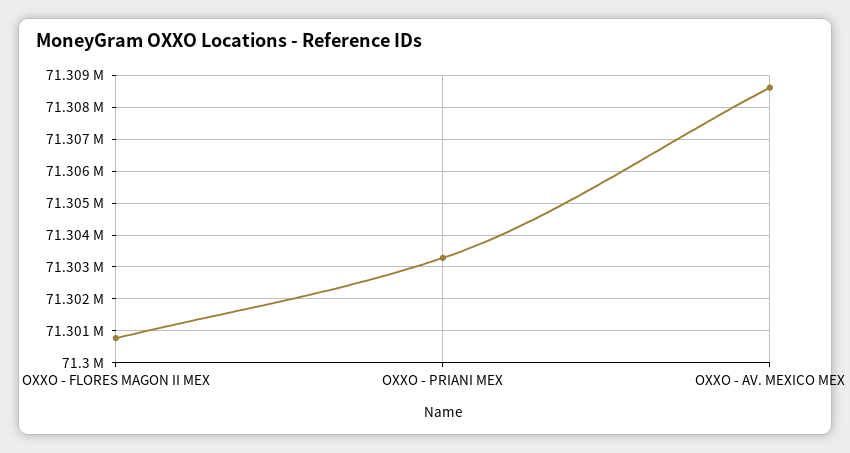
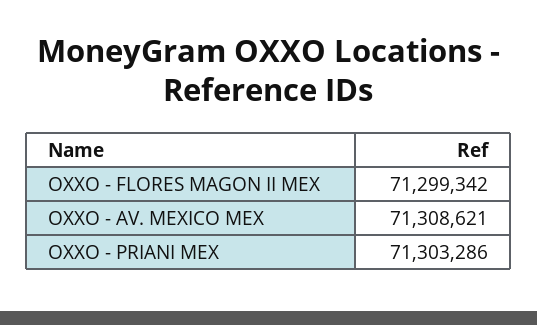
OXXO - FLORES MAGON II MEX: 71300800 -> 71299342

